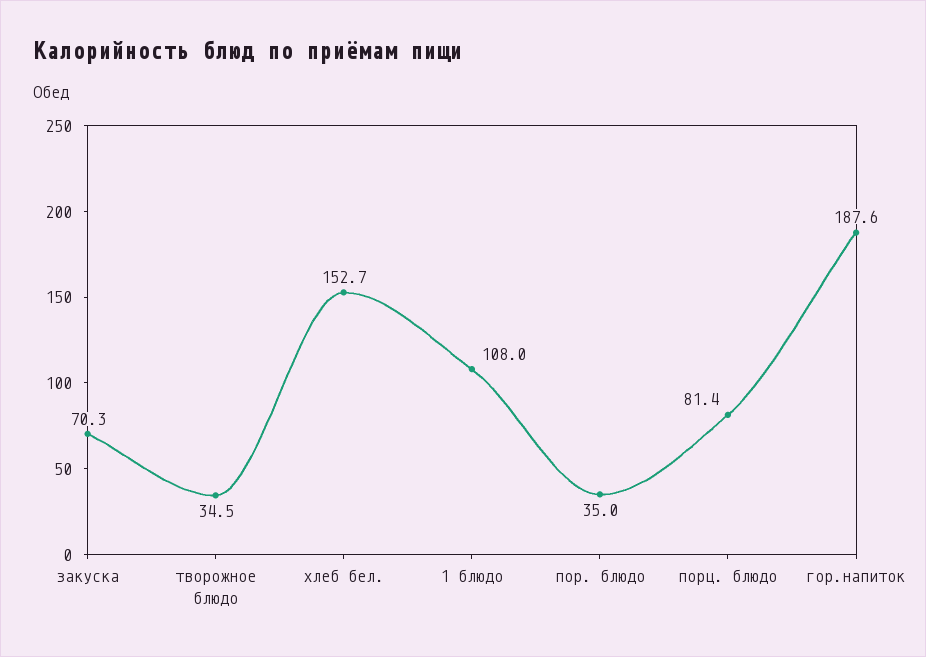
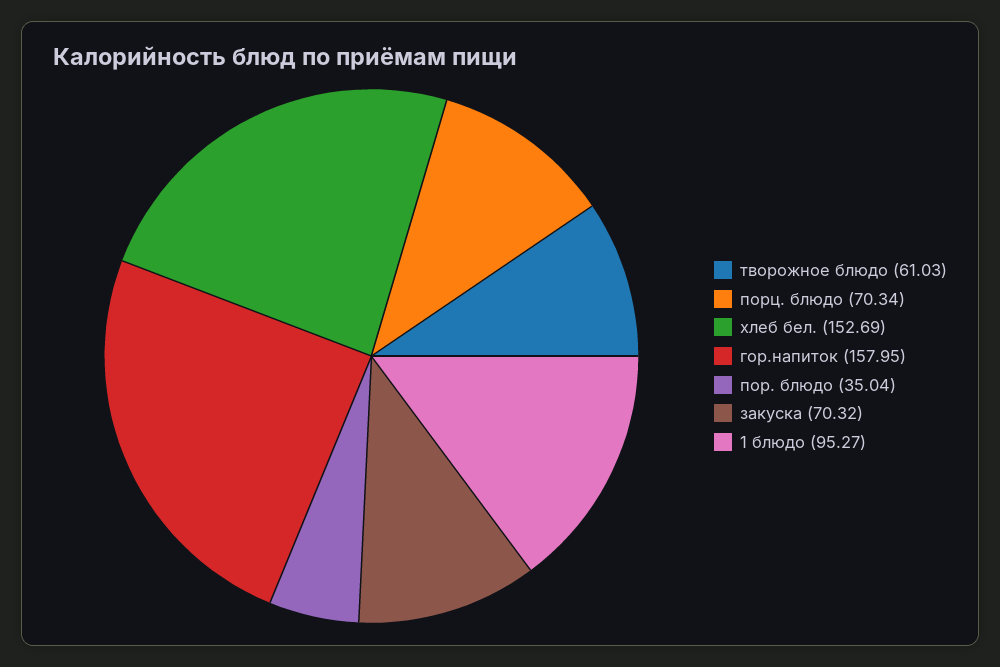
творожное блюдо: 34.5 -> 61.03
1 блюдо: 108 -> 95.27
порц. блюдо: 81.4 -> 70.34
гор.напиток: 187.6 -> 157.95

